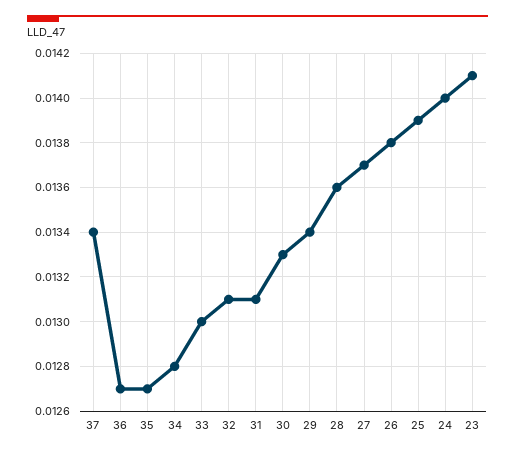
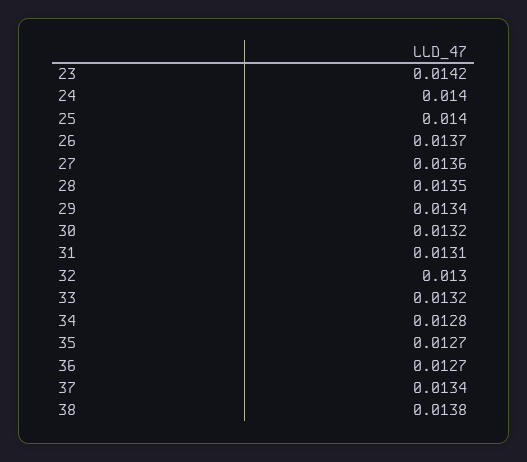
33: 0.013 -> 0.0132
32: 0.0131 -> 0.013
30: 0.0133 -> 0.0132
28: 0.0136 -> 0.0135
27: 0.0137 -> 0.0136
26: 0.0138 -> 0.0137
25: 0.0139 -> 0.014
23: 0.0141 -> 0.0142
38: none -> 0.0138

